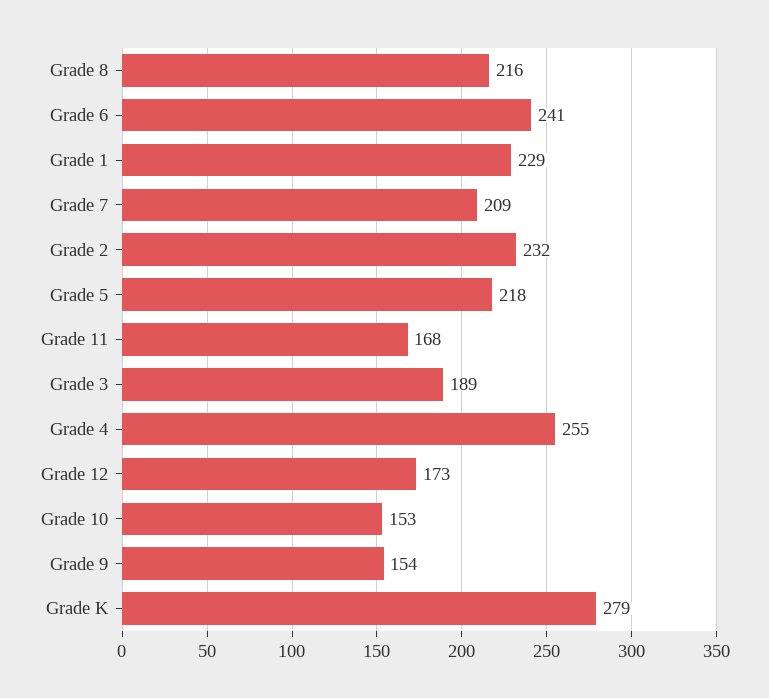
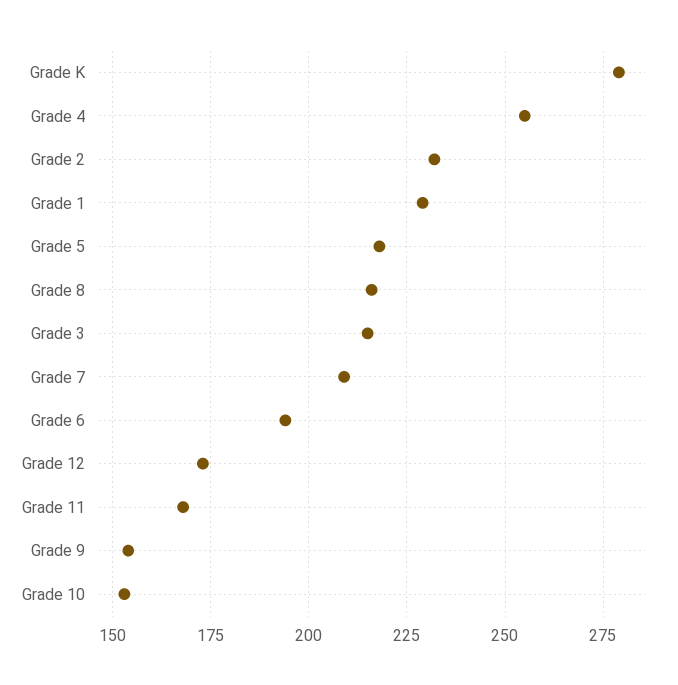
Grade 6: 241 -> 195
Grade 3: 189 -> 215

